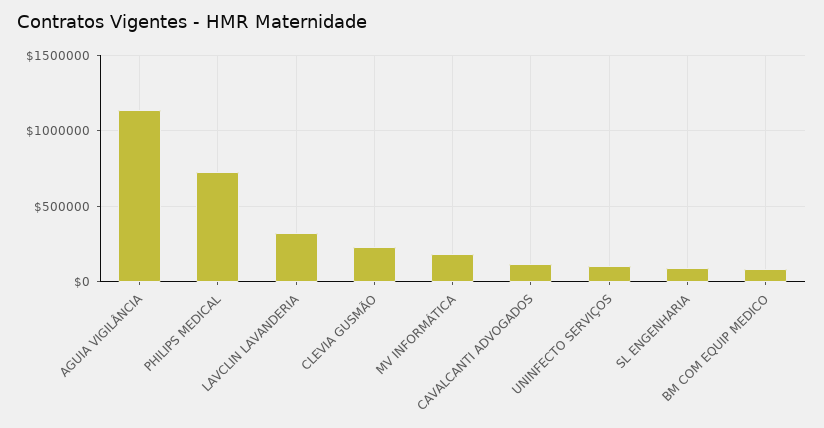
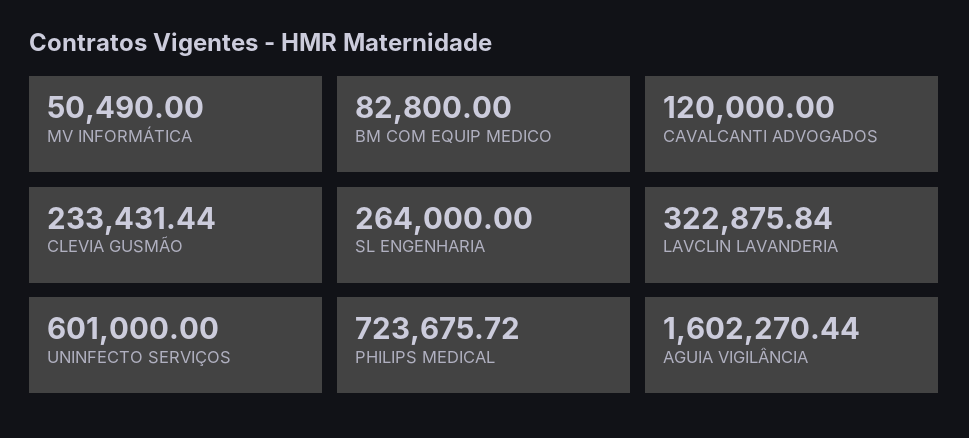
AGUIA VIGILÂNCIA: 1150000 -> 1602270.44
MV INFORMÁTICA: 200000 -> 50490
UNINFECTO SERVIÇOS: 100000 -> 601000
SL ENGENHARIA: 100000 -> 264000

